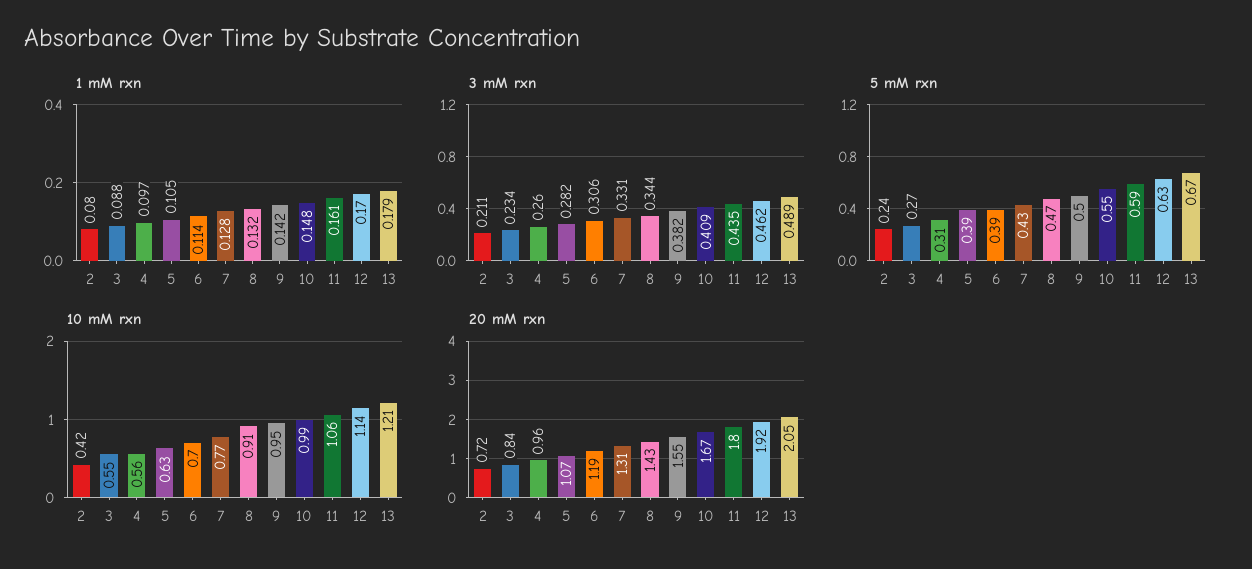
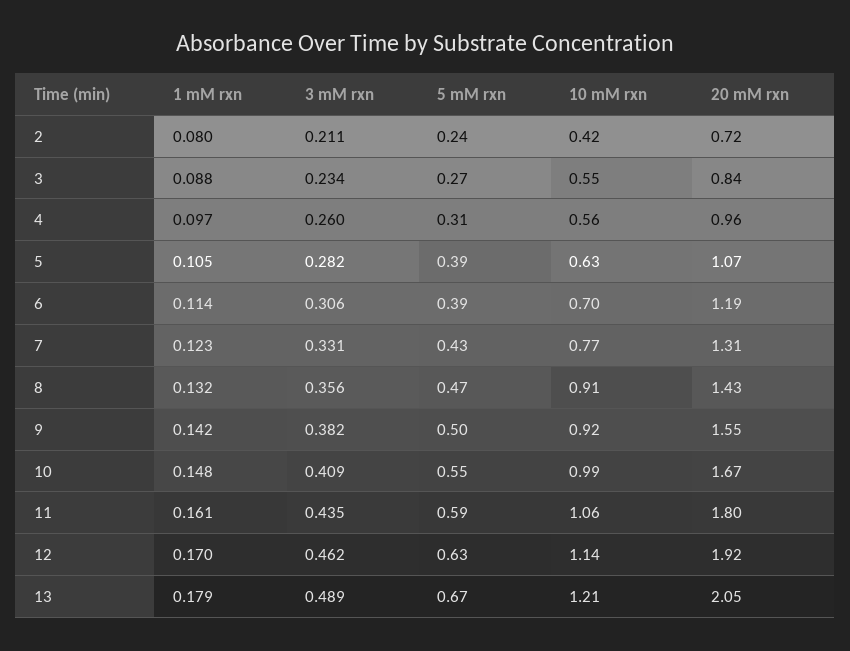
1 mM rxn, 7: 0.128 -> 0.123
3 mM rxn, 8: 0.344 -> 0.356
10 mM rxn, 9: 0.95 -> 0.92

